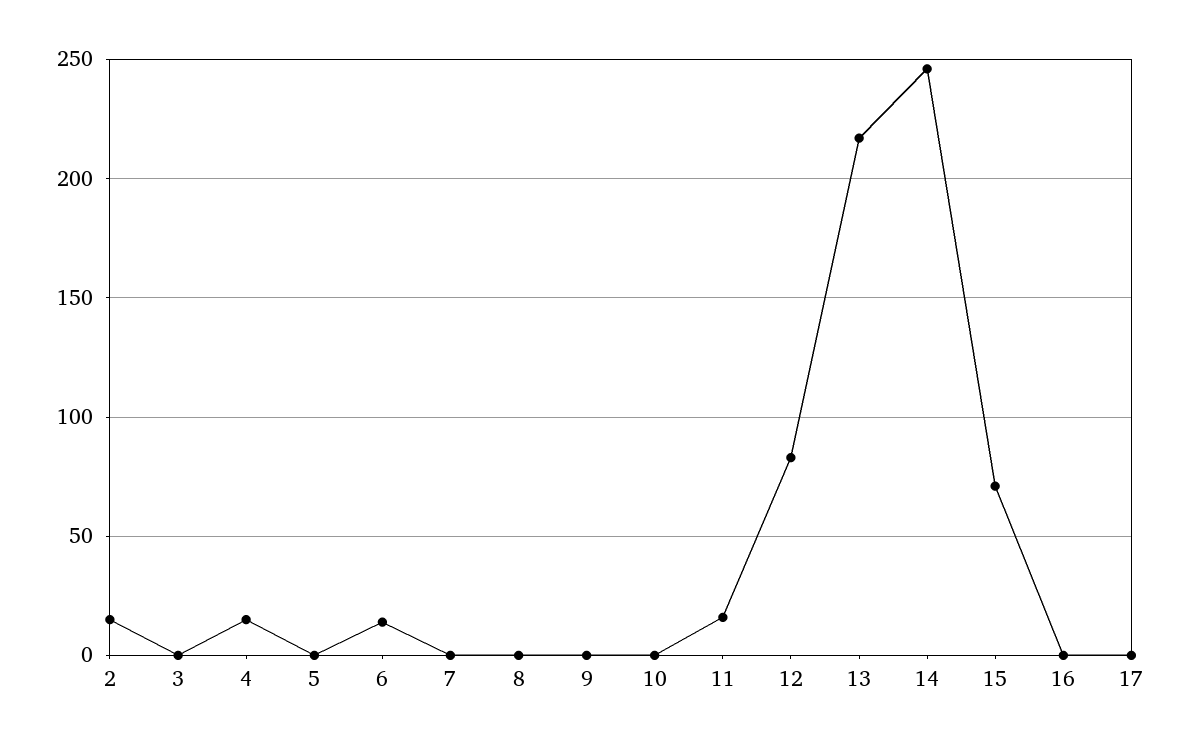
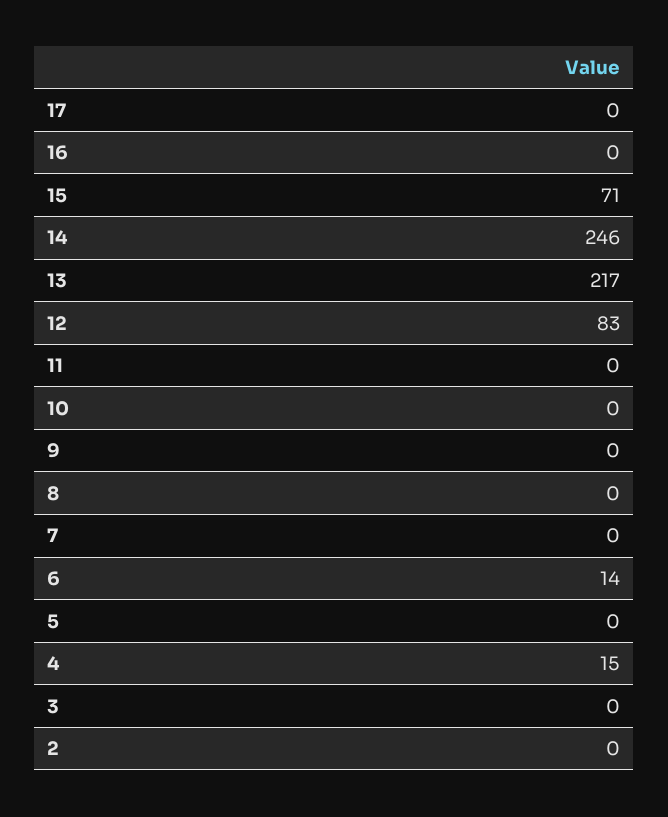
2: 15 -> 0
11: 15 -> 0

